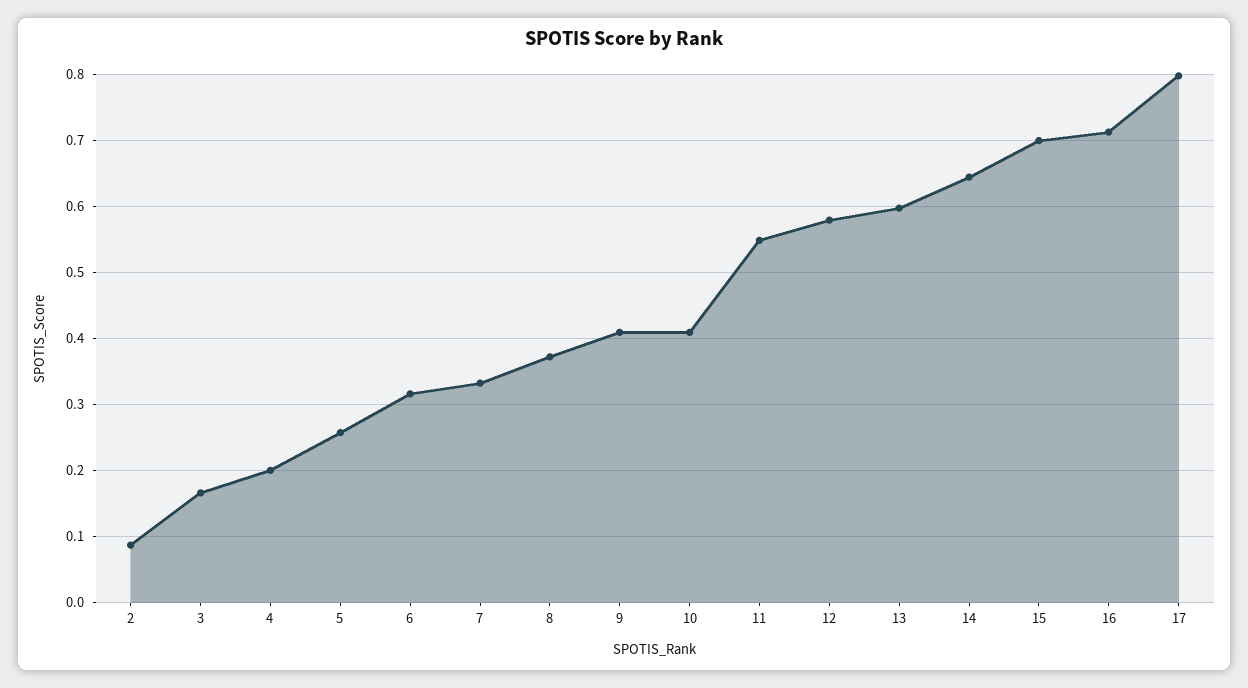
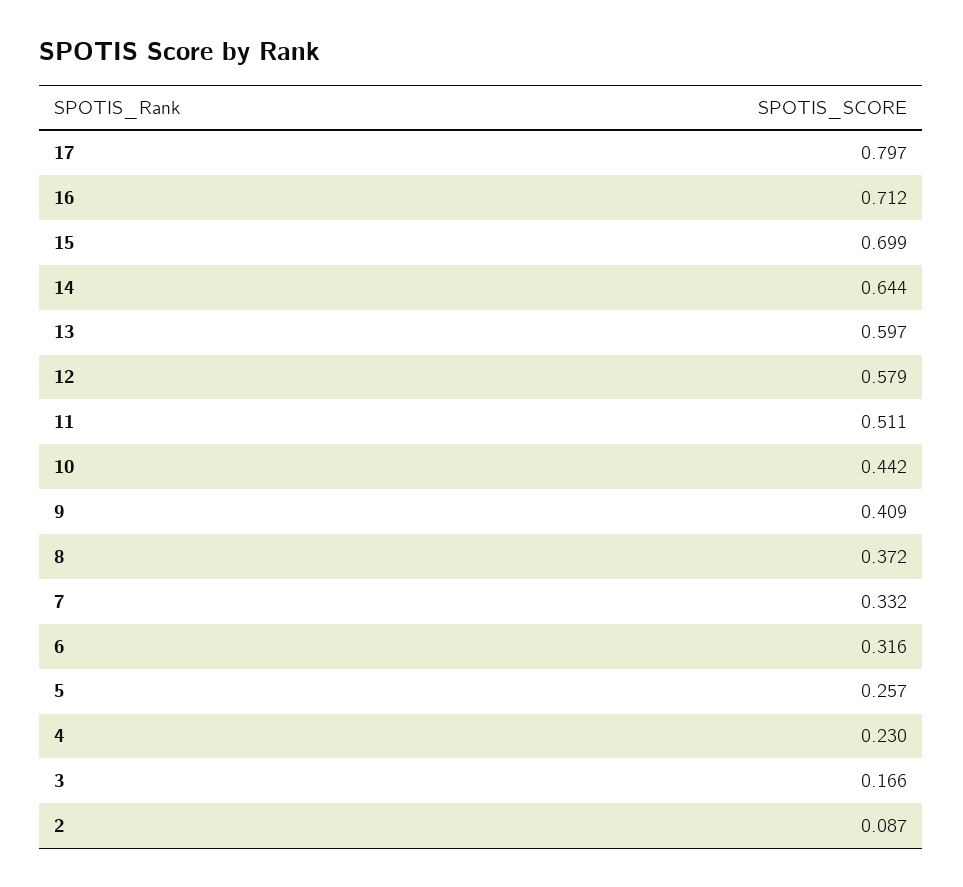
4: 0.2 -> 0.23
10: 0.41 -> 0.442
11: 0.55 -> 0.511

